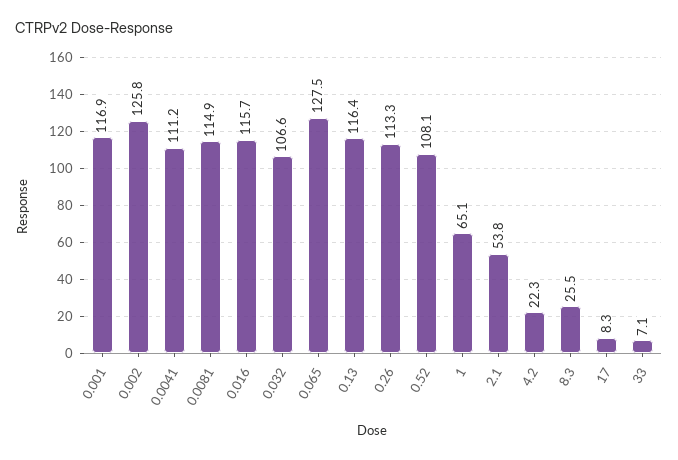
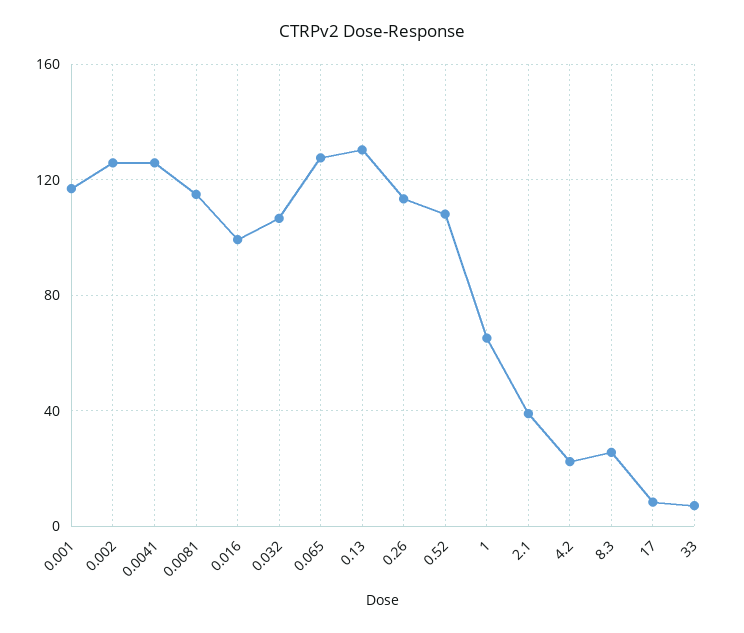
0.0041: 111.2 -> 125
0.016: 115.7 -> 100
0.13: 116.4 -> 130
2.1: 53.8 -> 40

